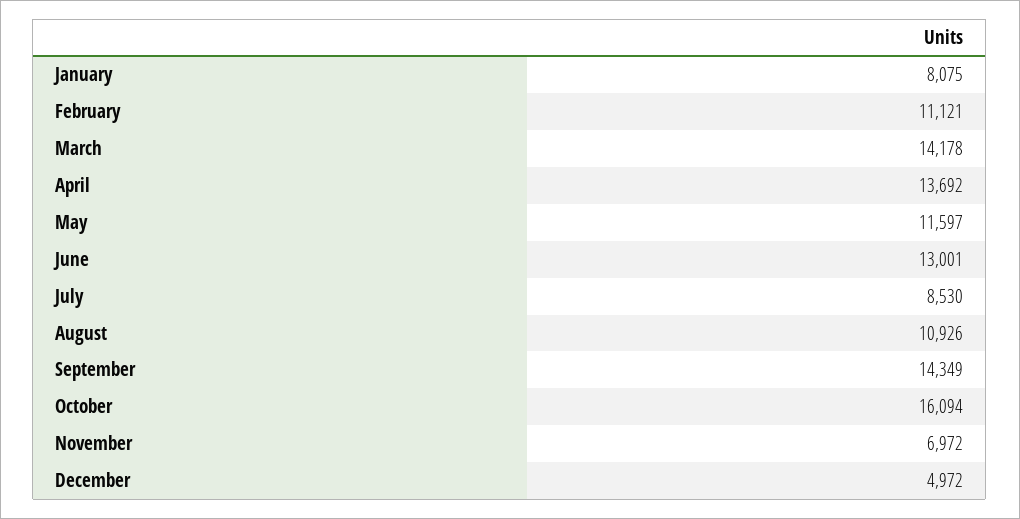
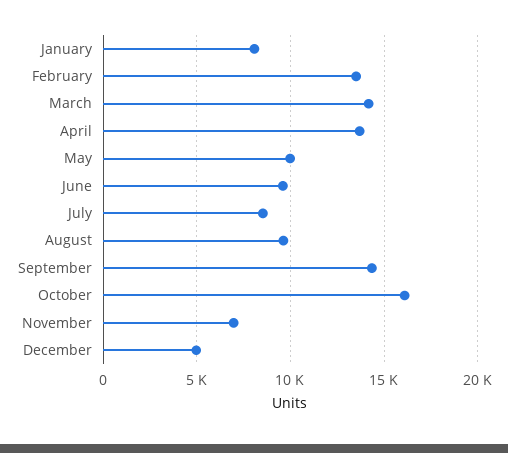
February: 11121 -> 13500
May: 11597 -> 10000
June: 13001 -> 9500
August: 10926 -> 9500

